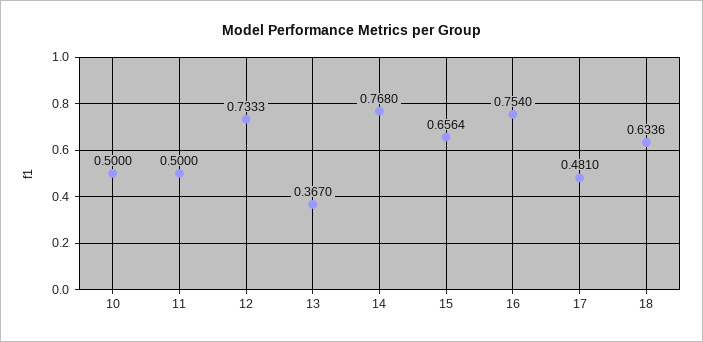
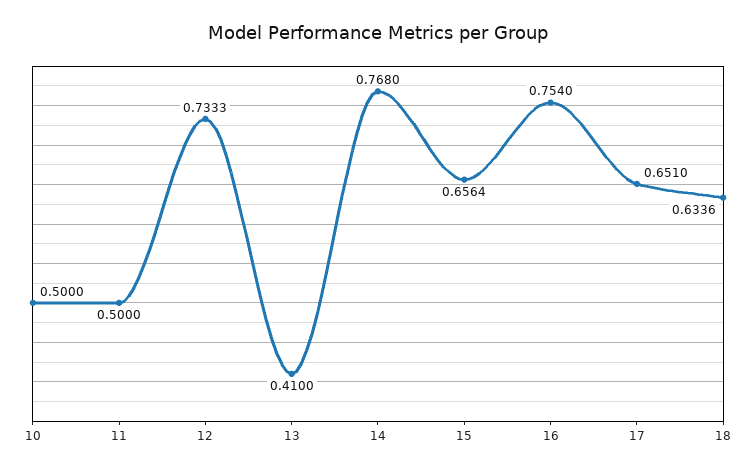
13: 0.367 -> 0.41
17: 0.481 -> 0.651

